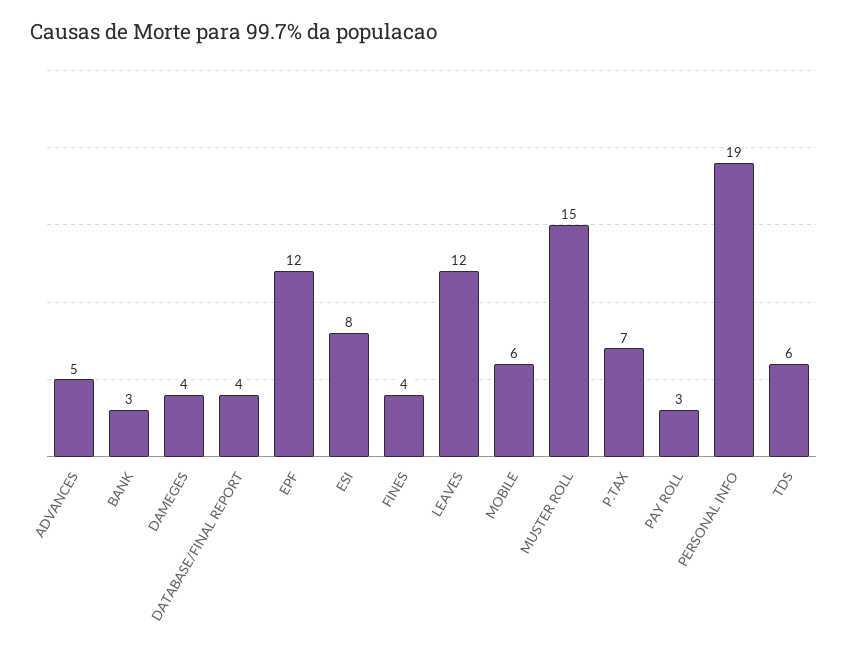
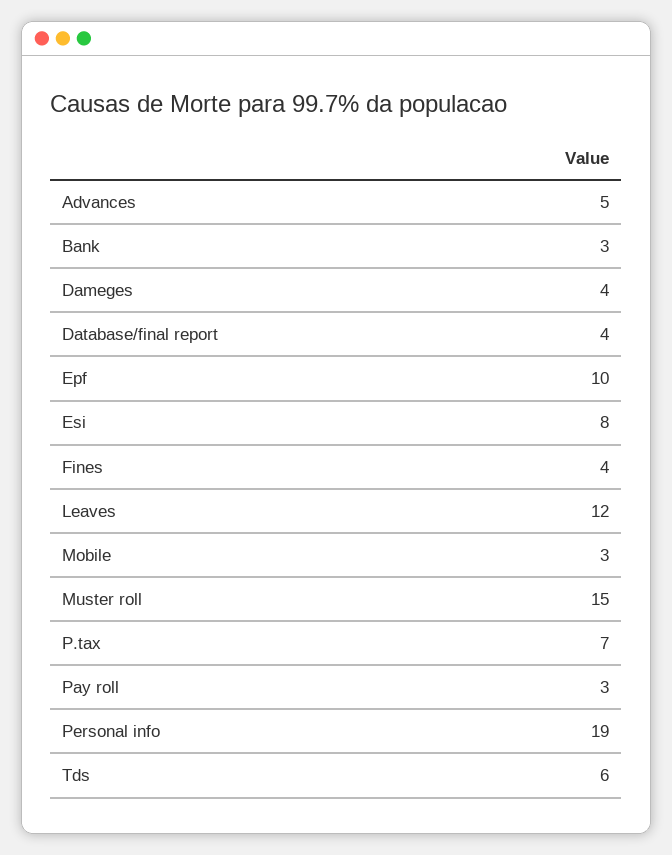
EPF: 12 -> 10
MOBILE: 6 -> 3

